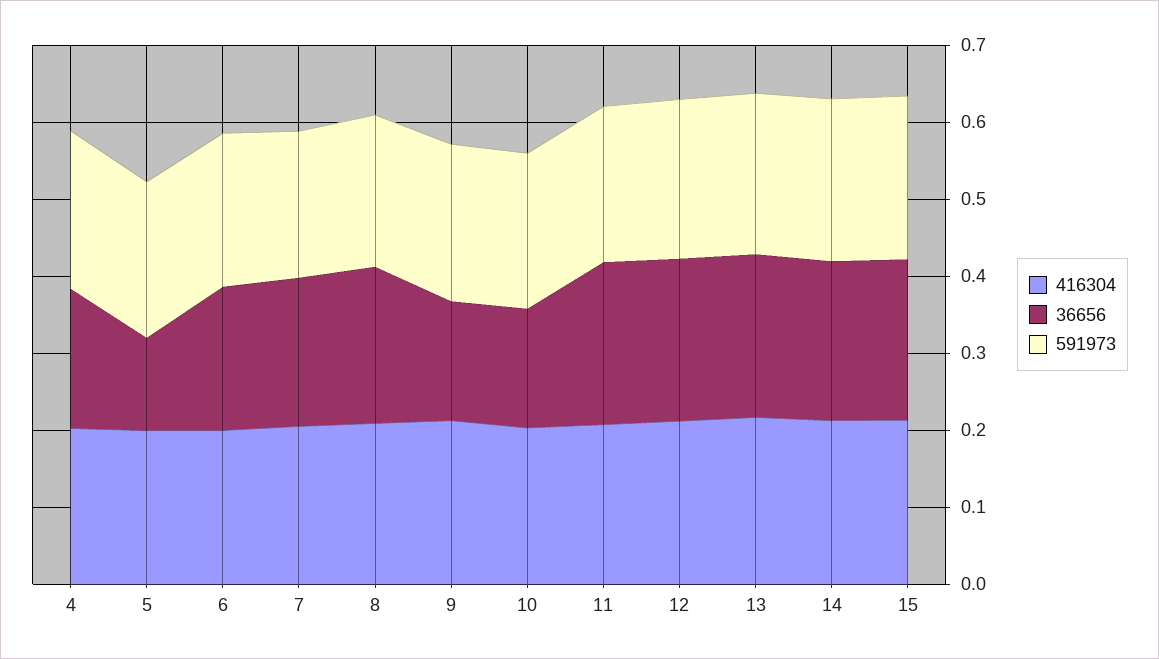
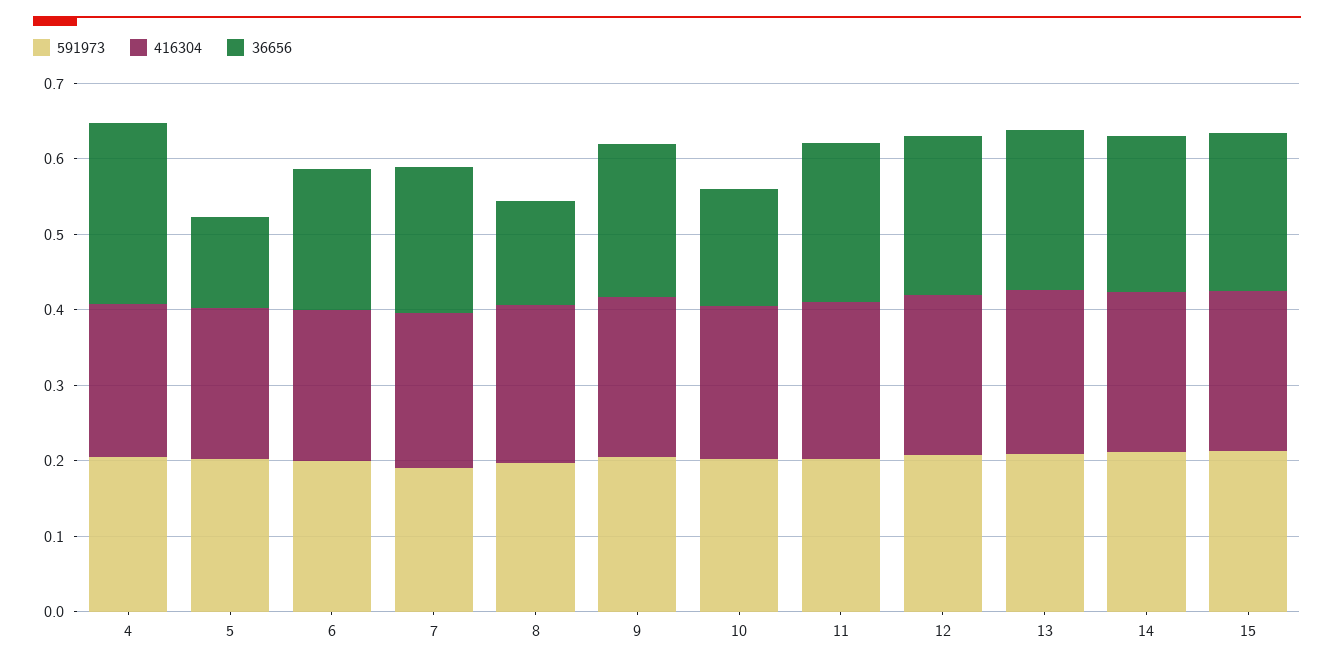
36656, 4: 0.18 -> 0.24
36656, 8: 0.2 -> 0.14
36656, 9: 0.16 -> 0.2

